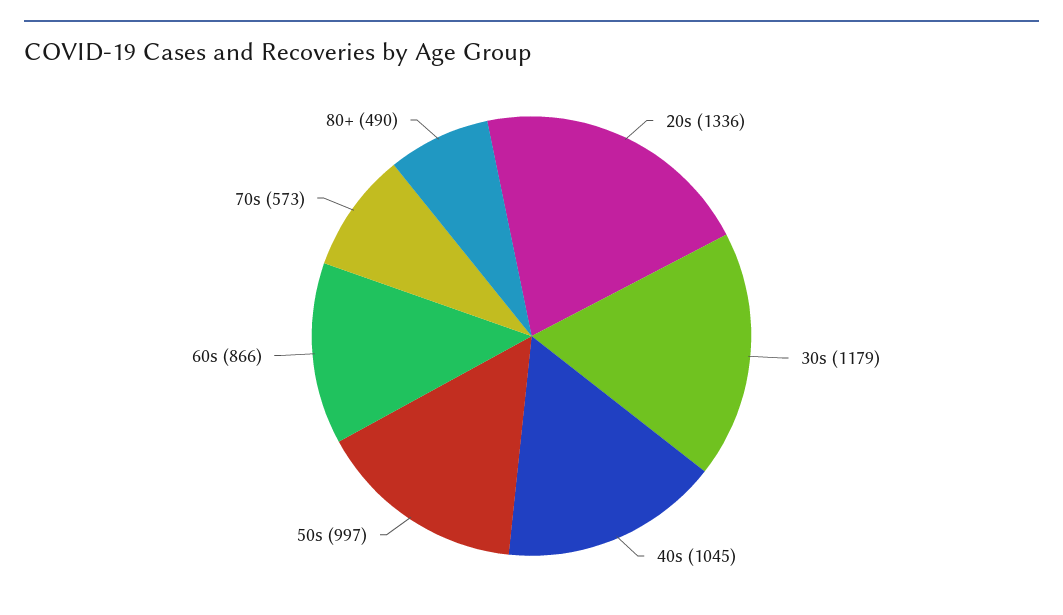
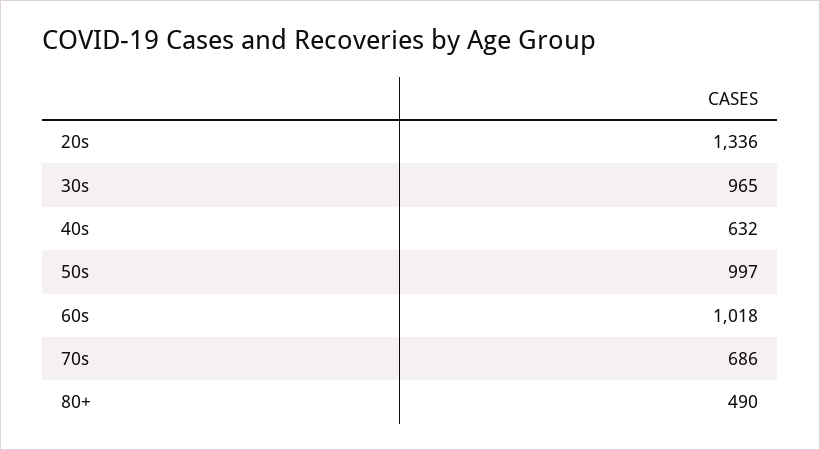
30s: 1179 -> 965
40s: 1045 -> 632
60s: 866 -> 1018
70s: 573 -> 686

